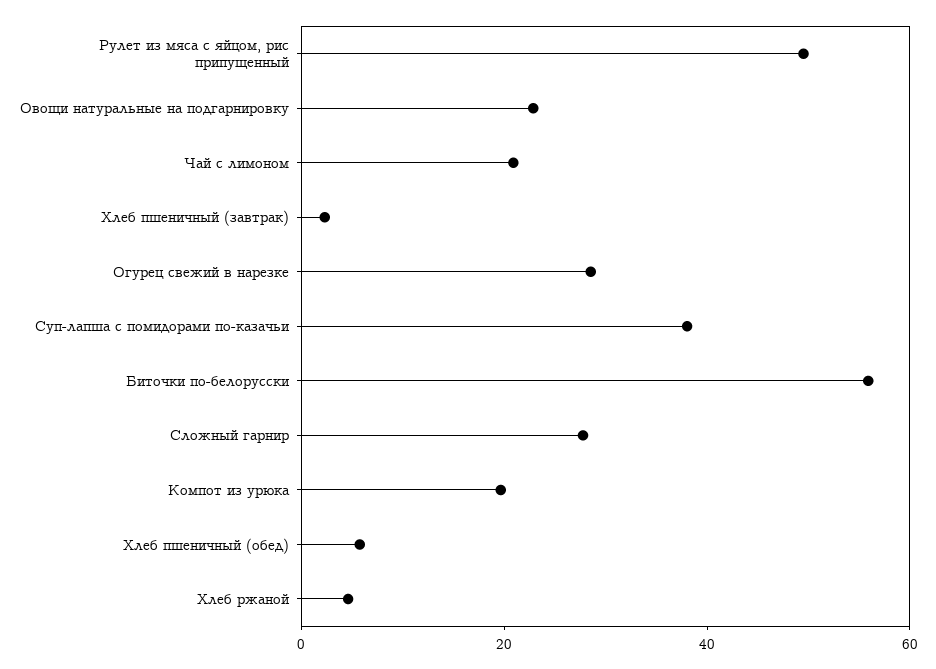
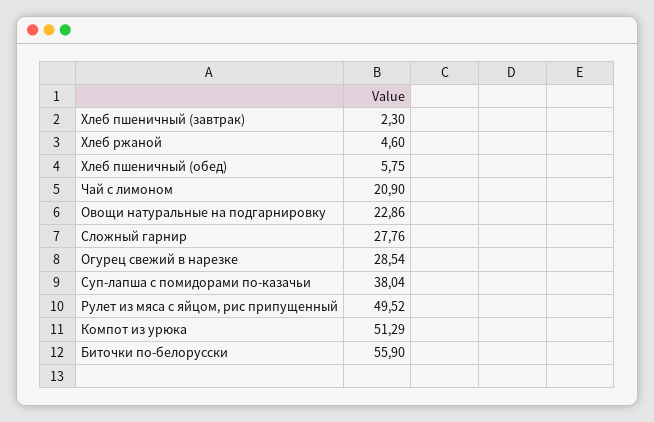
Компот из урюка: 20 -> 51.29

